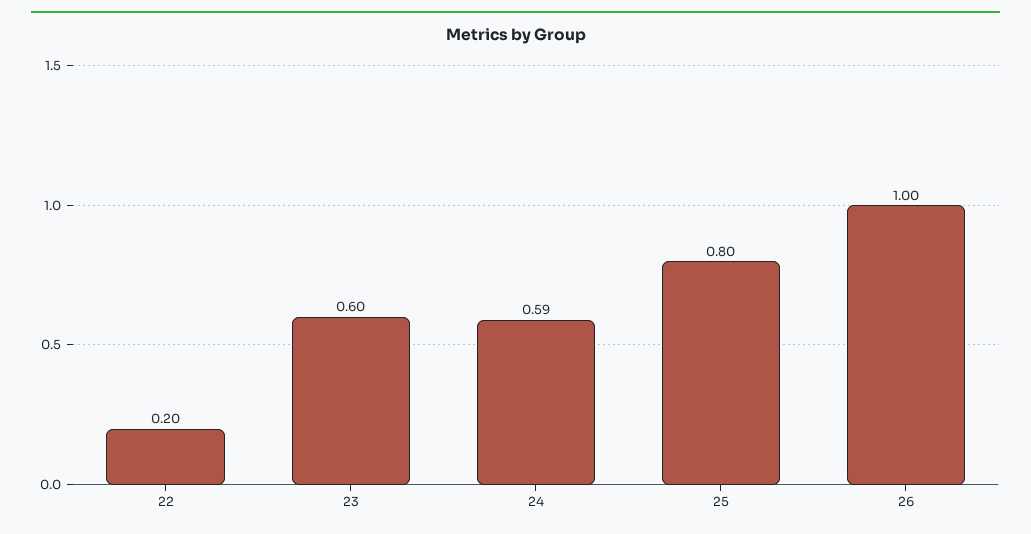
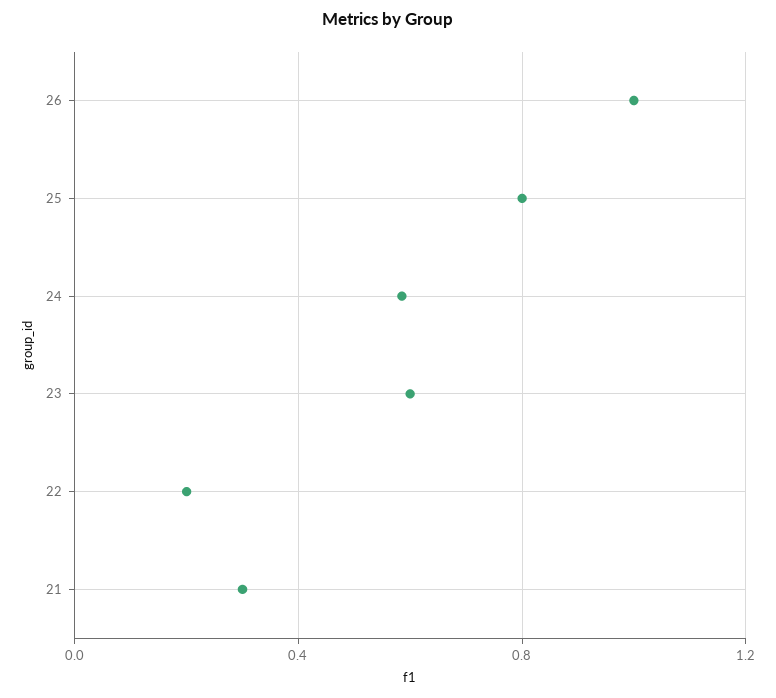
21: none -> 0.3

